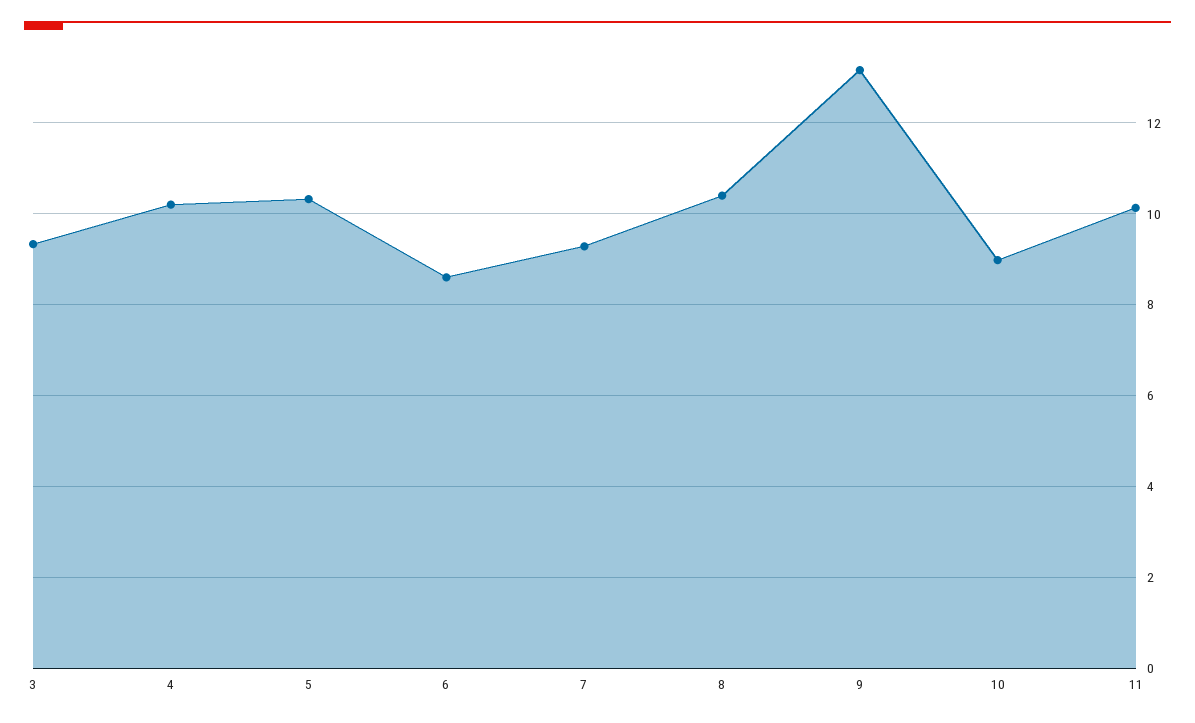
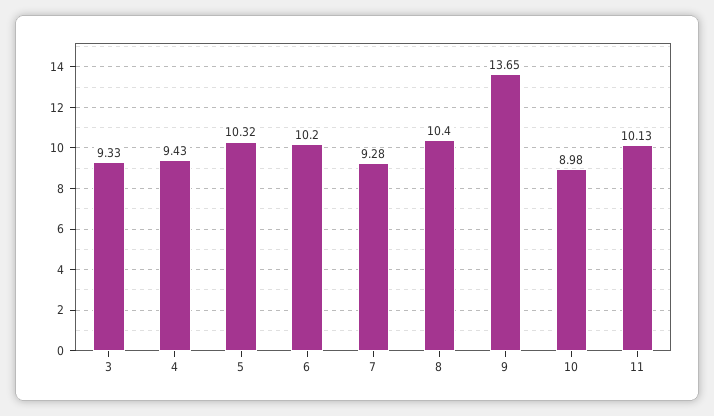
4: 10.2 -> 9.43
6: 8.6 -> 10.2
9: 13.2 -> 13.65

